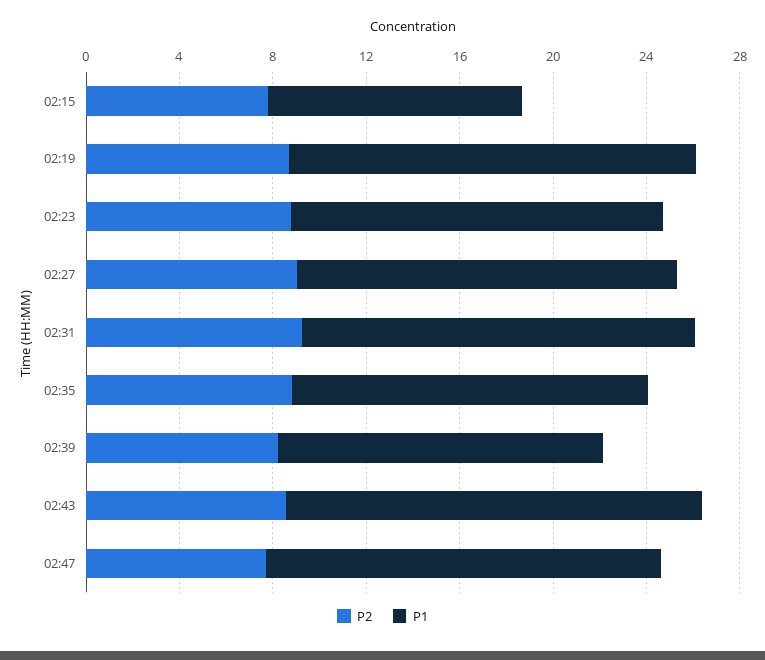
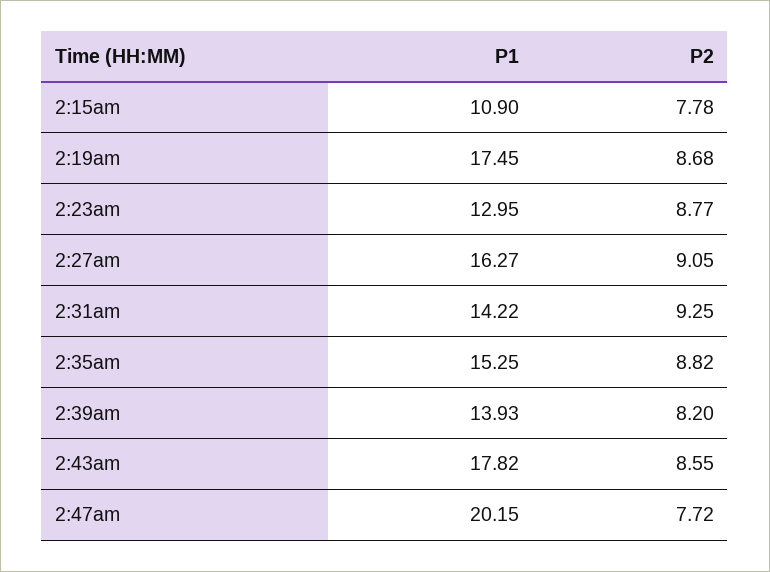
P1, 02:23: 16 -> 12.95
P1, 02:31: 17 -> 14.22
P1, 02:47: 17 -> 20.15

